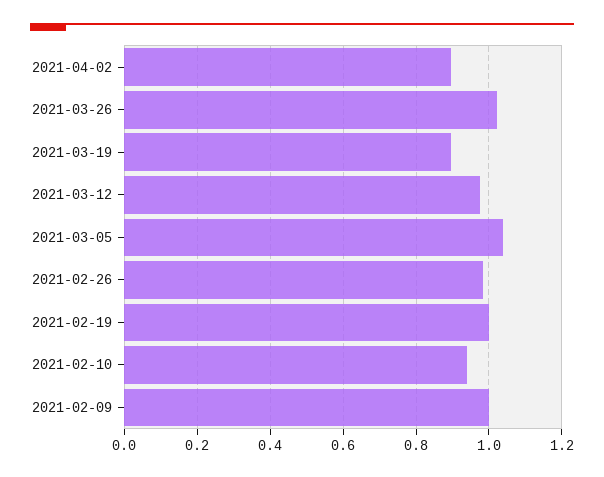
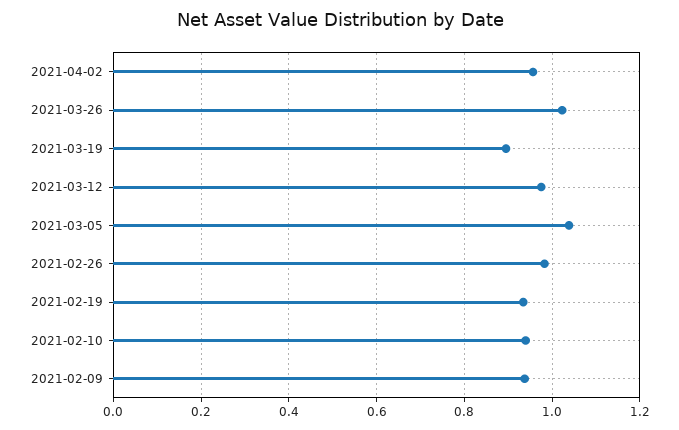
2021-04-02: 0.9 -> 0.96
2021-02-19: 1 -> 0.94
2021-02-09: 1 -> 0.94

